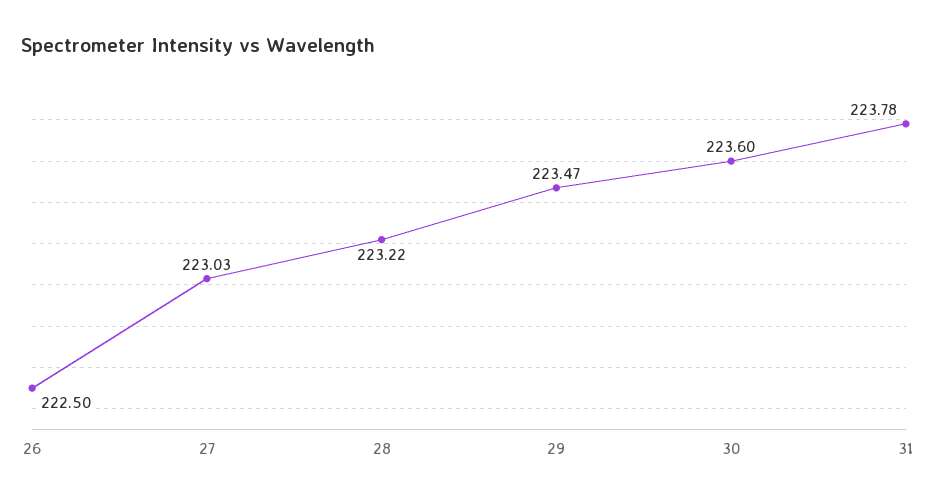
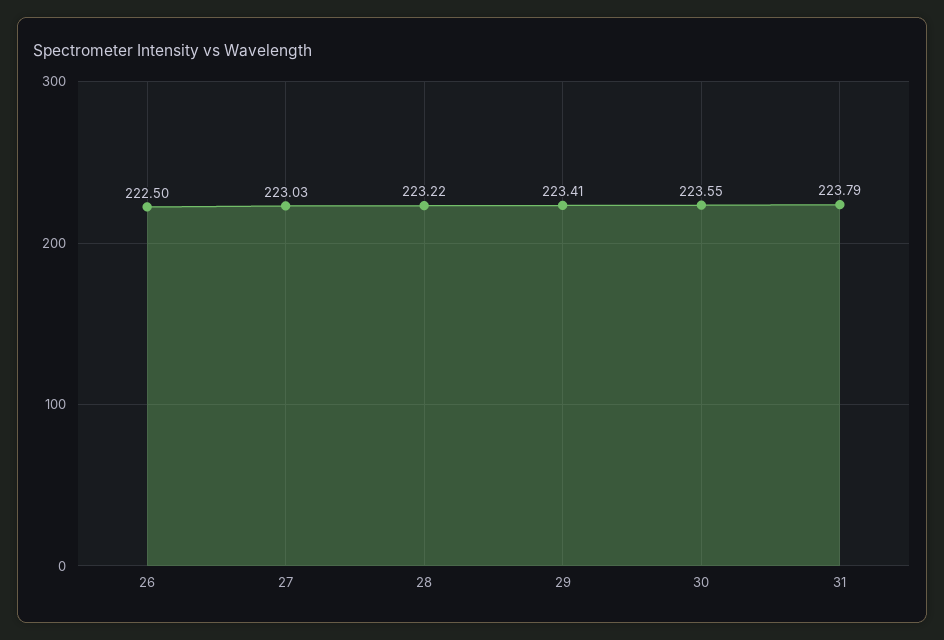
29: 223.47 -> 223.41
30: 223.6 -> 223.55
31: 223.78 -> 223.79

